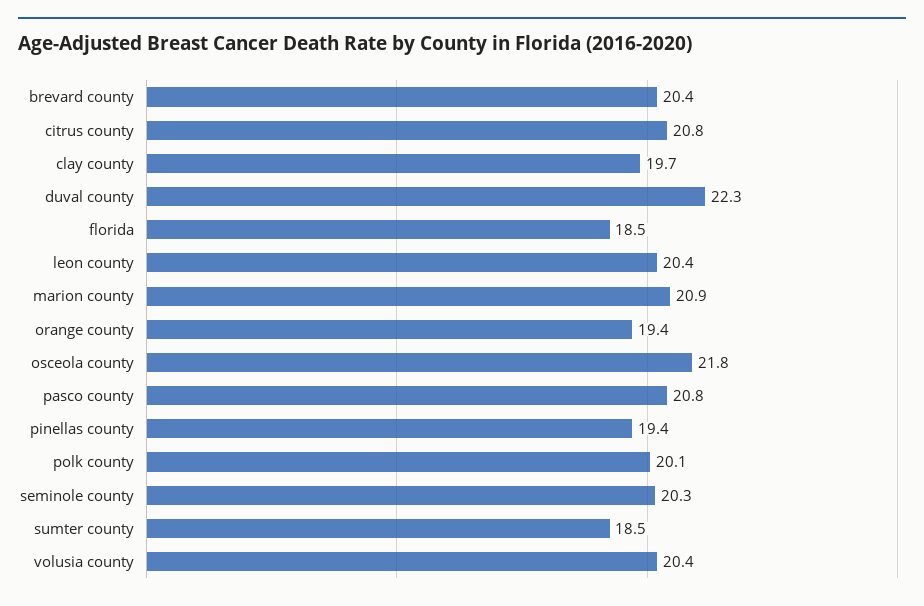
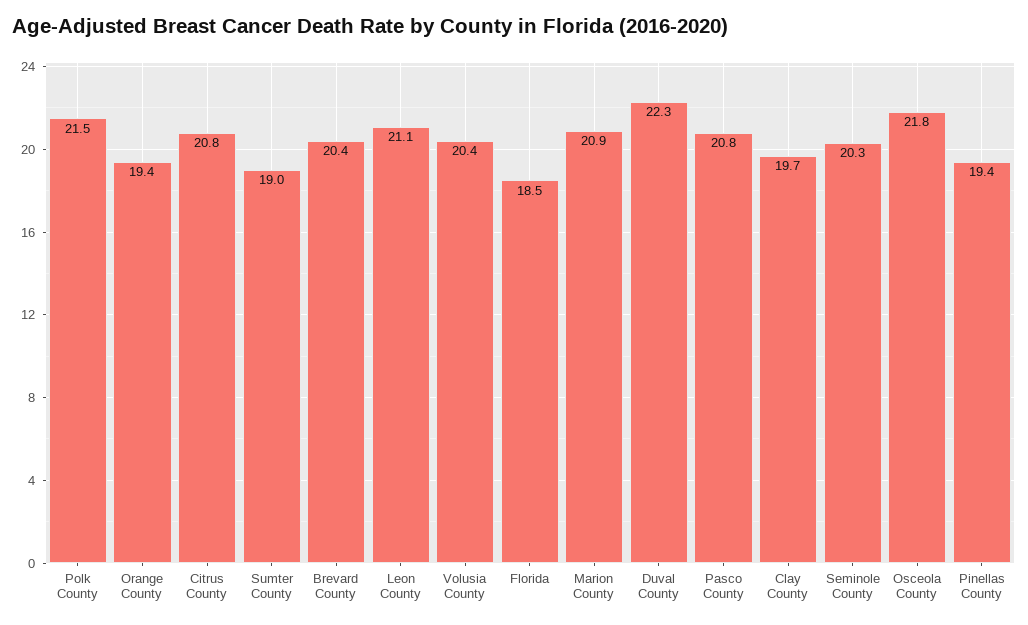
leon county: 20.4 -> 21.1
polk county: 20.1 -> 21.5
sumter county: 18.5 -> 19

